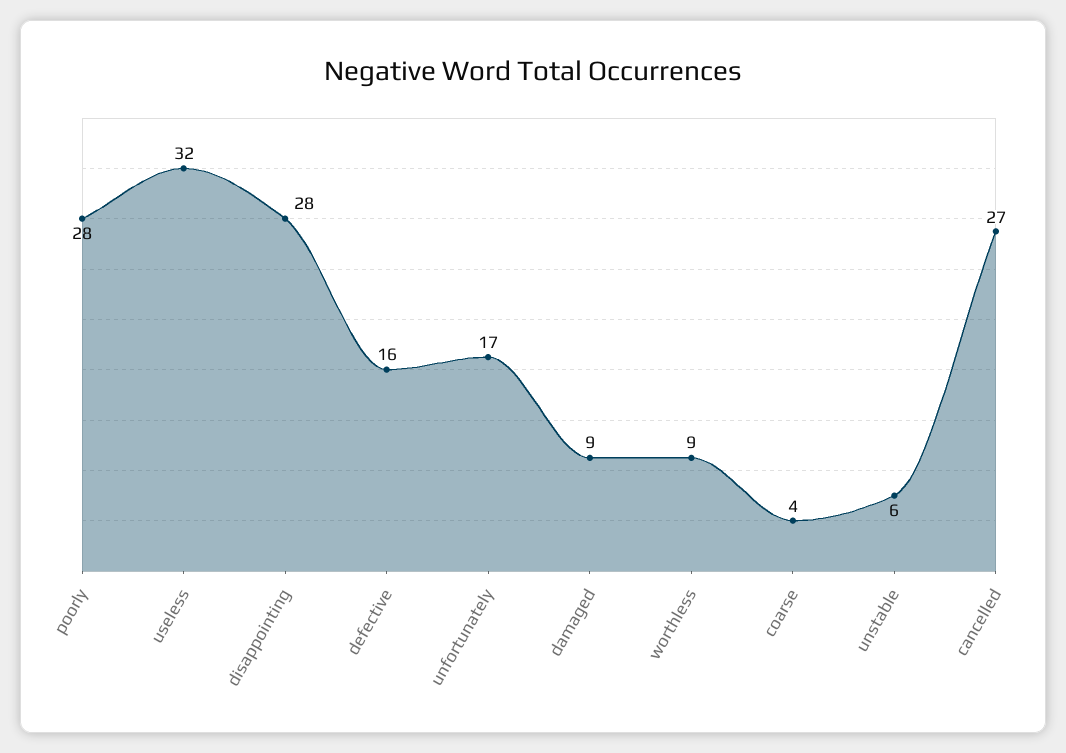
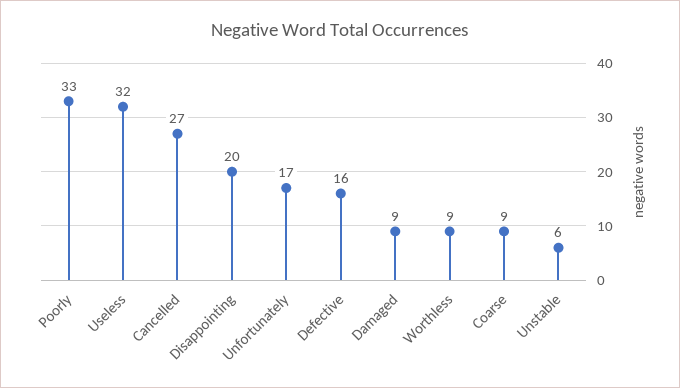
poorly: 28 -> 33
disappointing: 28 -> 20
coarse: 4 -> 9

